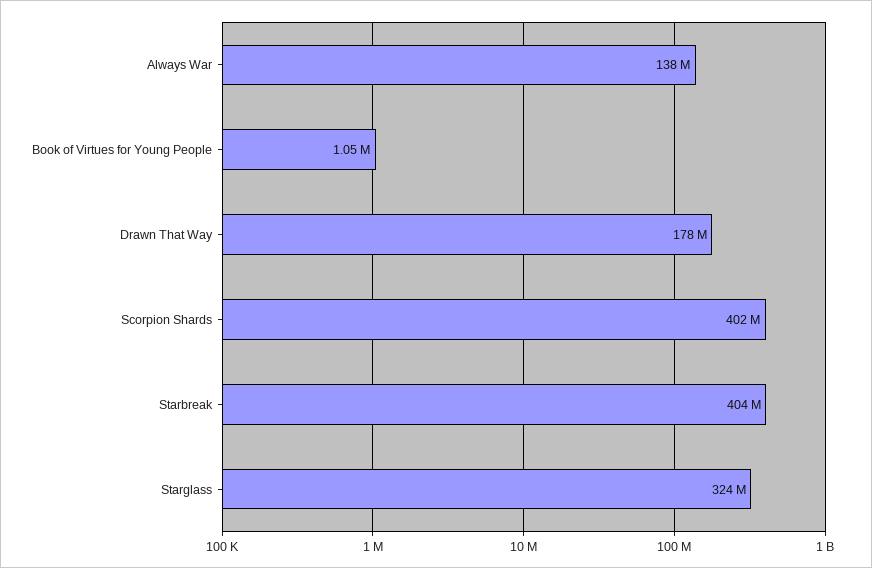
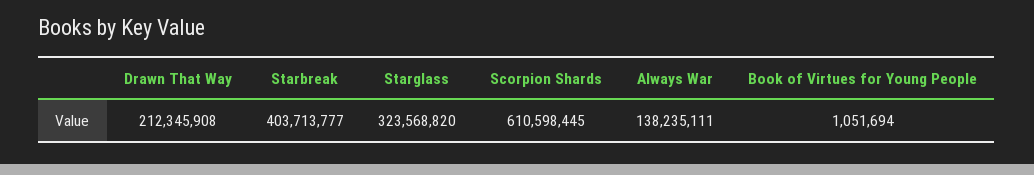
Drawn That Way: 178000000 -> 212345908
Scorpion Shards: 402000000 -> 610598445

